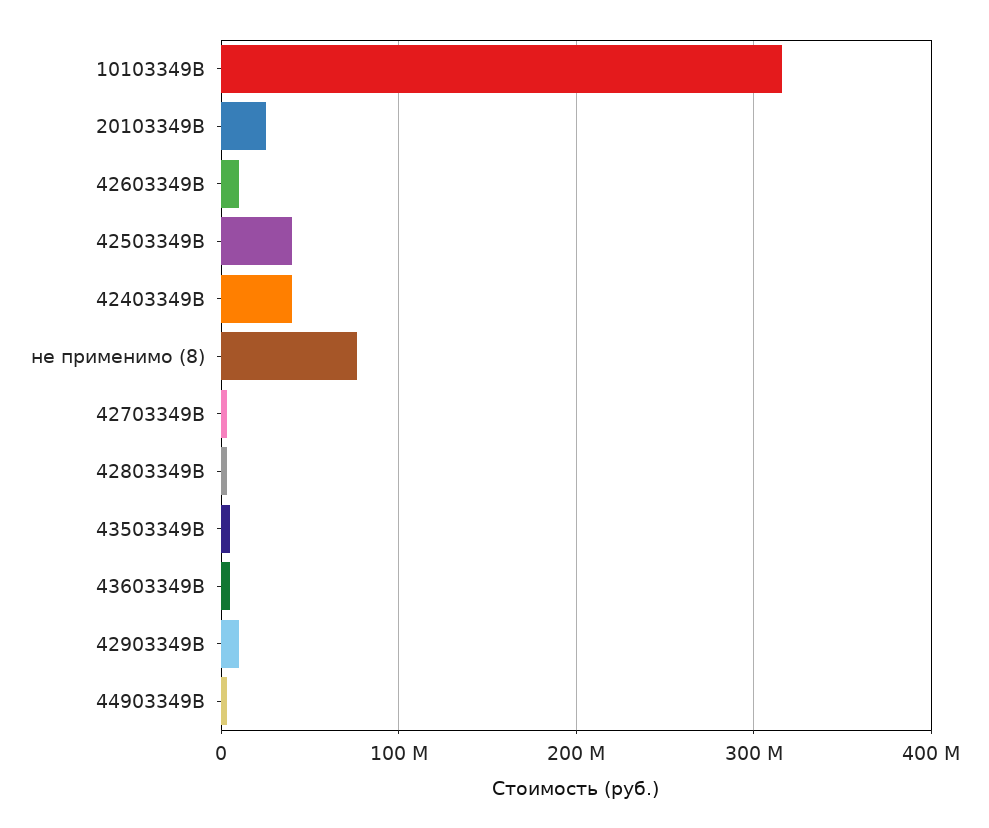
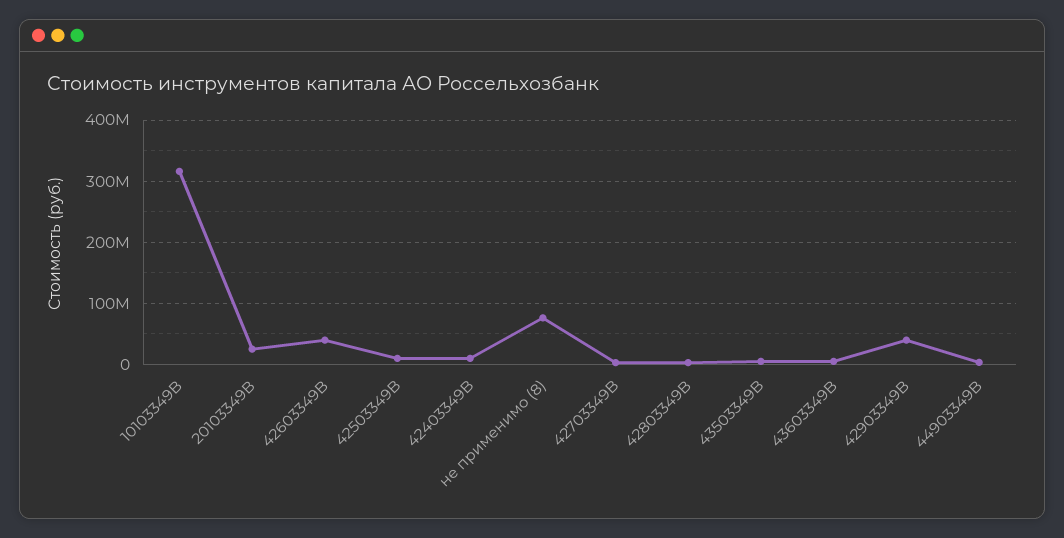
42603349B: 10000000 -> 40000000
42503349B: 40000000 -> 10000000
42403349B: 40000000 -> 10000000
42903349B: 10000000 -> 40000000

